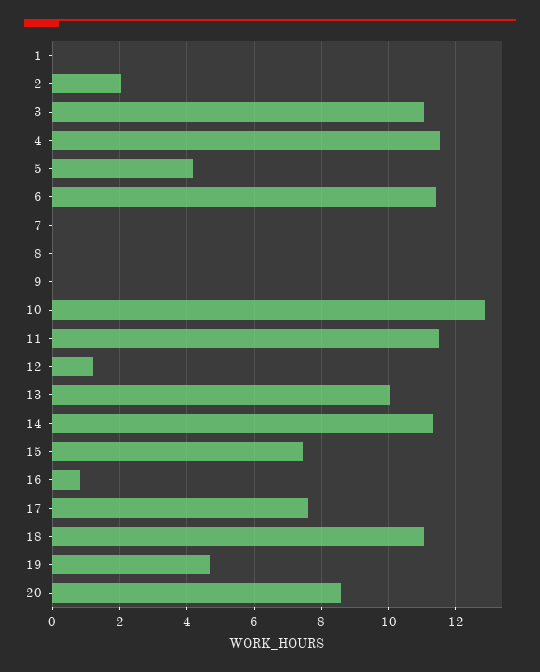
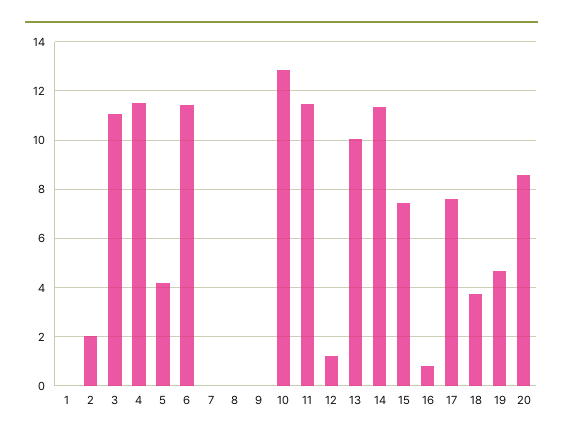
18: 11 -> 3.75

